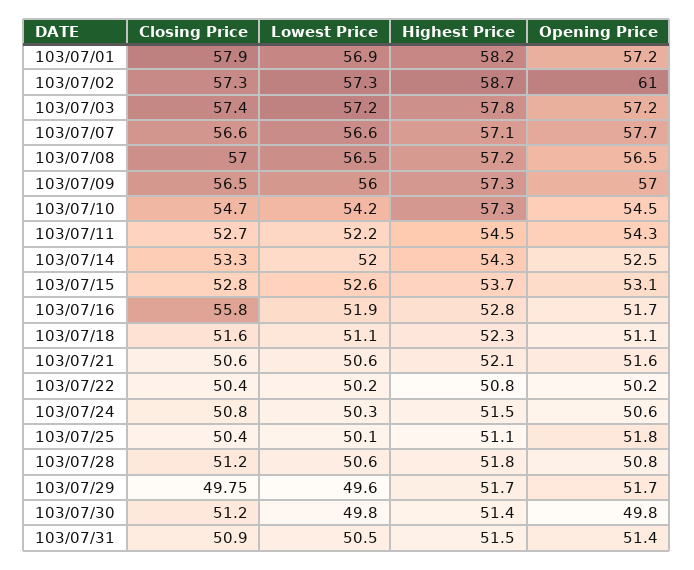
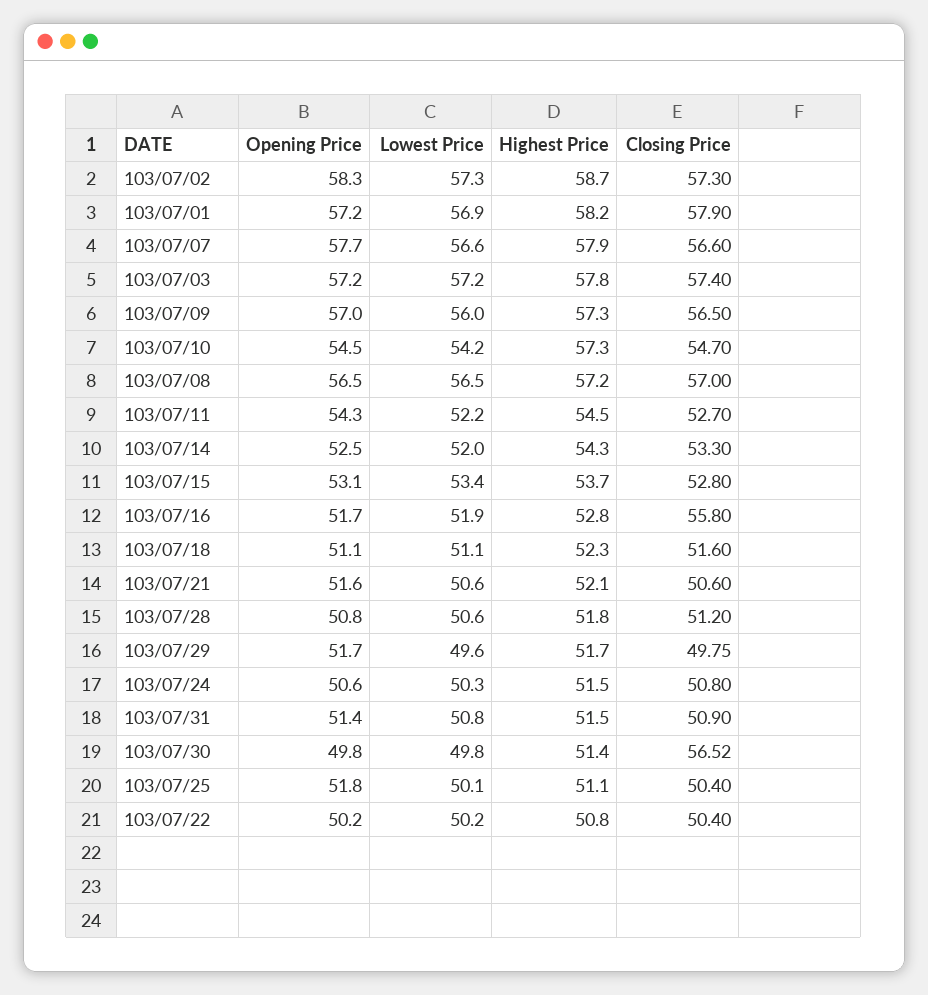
Opening Price, 103/07/02: 61 -> 58.3
Highest Price, 103/07/07: 57.1 -> 57.9
Lowest Price, 103/07/15: 52.6 -> 53.4
Closing Price, 103/07/30: 51.2 -> 56.52
Lowest Price, 103/07/31: 50.5 -> 50.8

